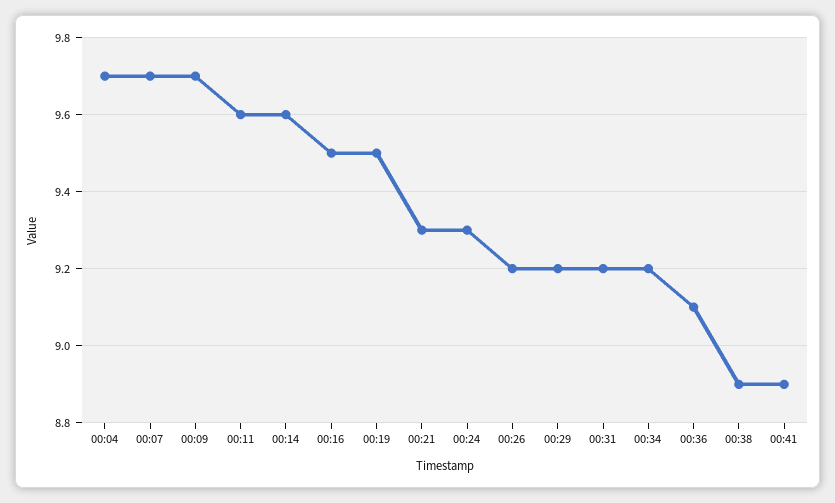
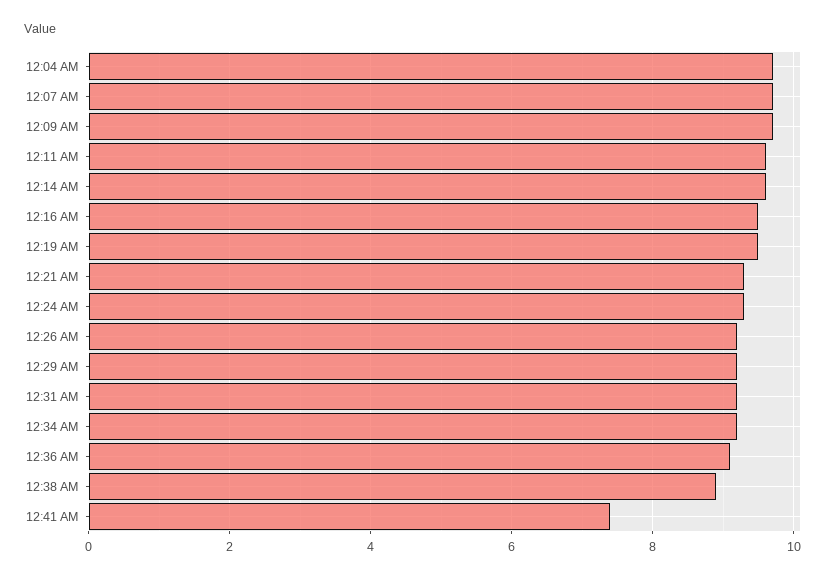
00:41: 8.9 -> 7.5

